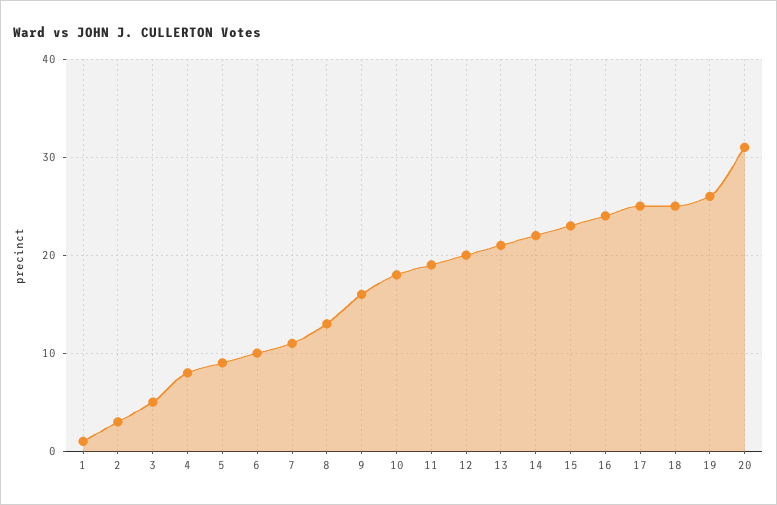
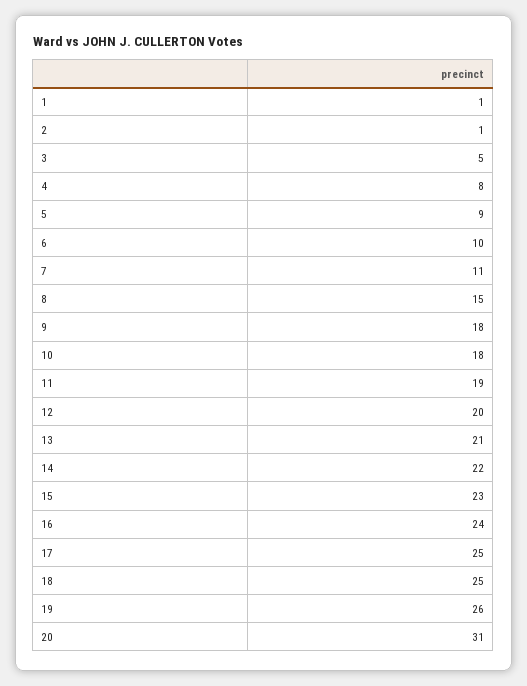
2: 3 -> 1
8: 13 -> 15
9: 16 -> 18

